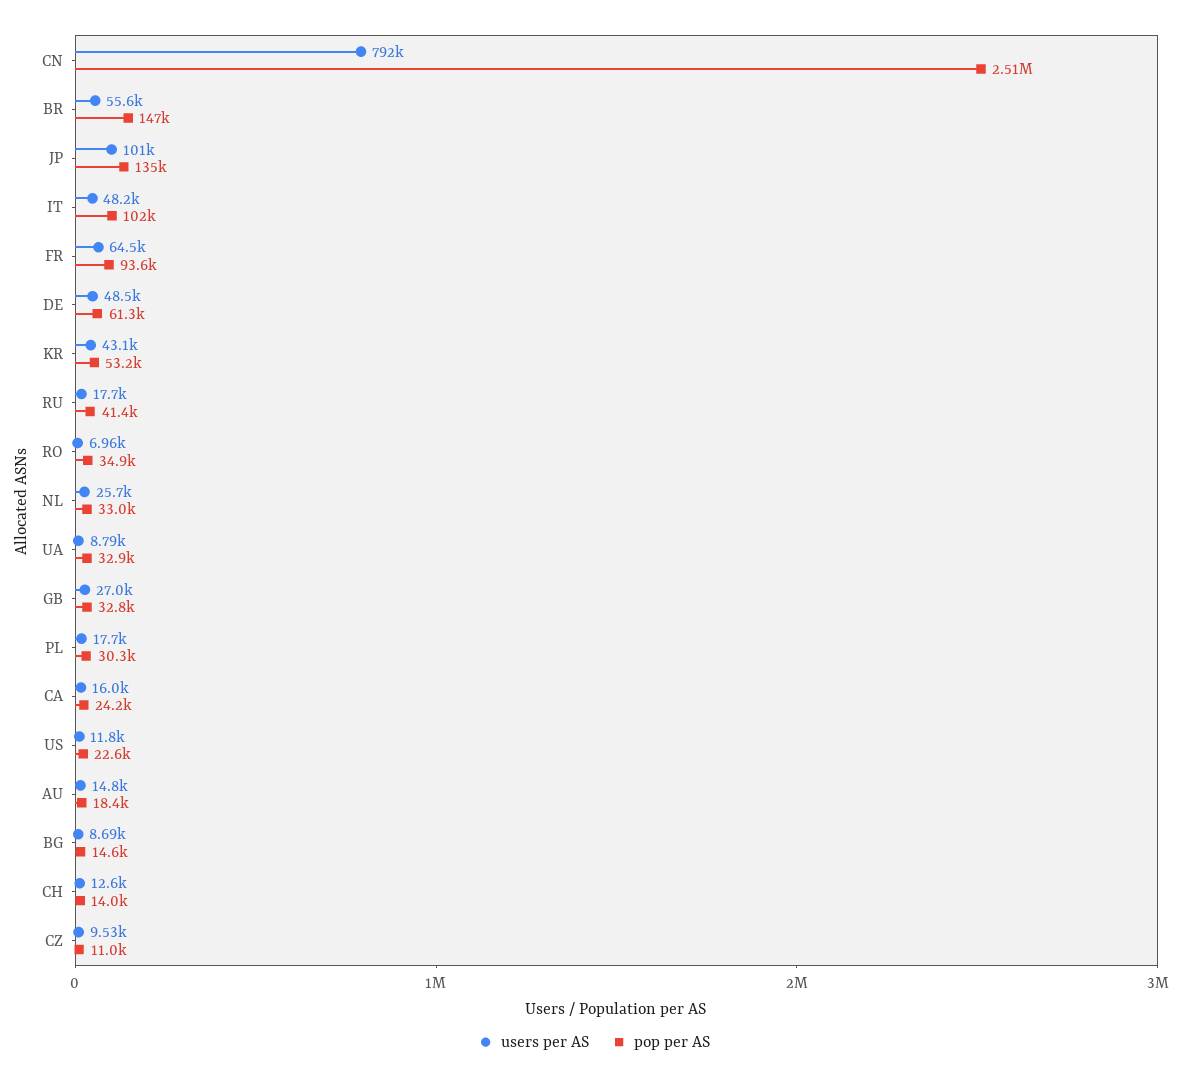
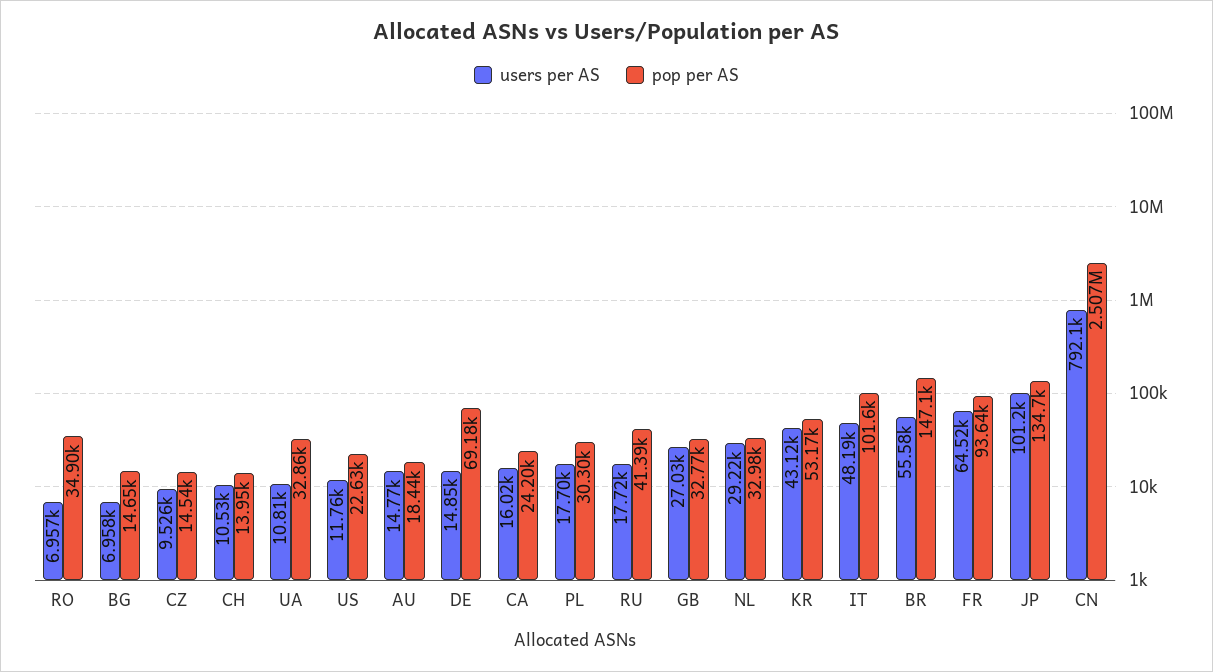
users per AS, DE: 48500 -> 14850
pop per AS, DE: 61300 -> 69180
users per AS, NL: 25700 -> 29220
users per AS, UA: 8790 -> 10810
users per AS, BG: 8690 -> 6958
users per AS, CH: 12600 -> 10530
pop per AS, CZ: 11000 -> 14540

